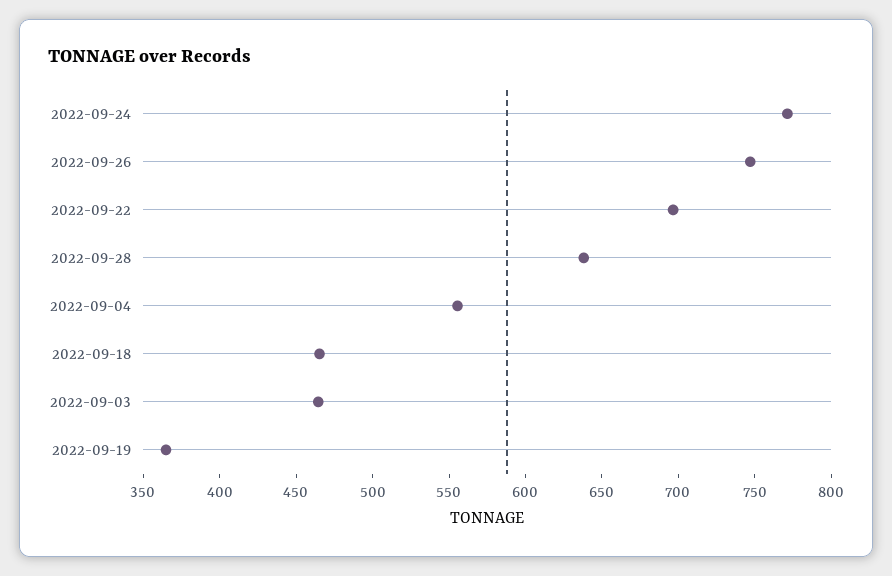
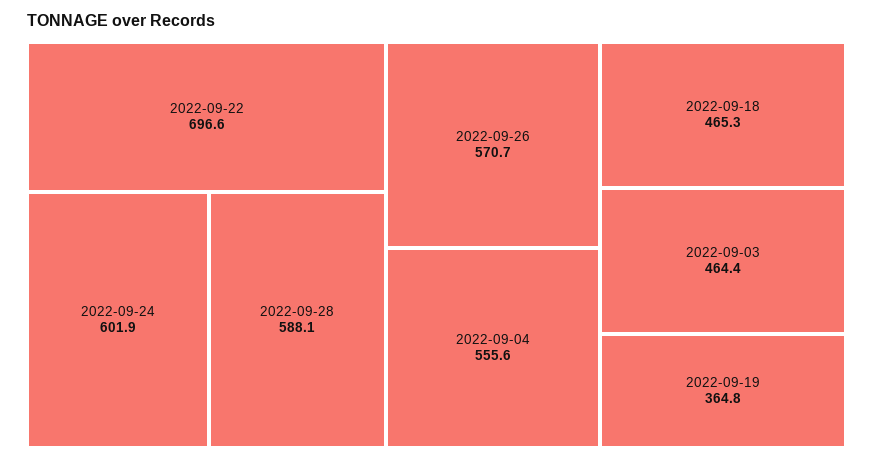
2022-09-24: 770 -> 601.9
2022-09-26: 750 -> 570.7
2022-09-28: 640 -> 588.1

